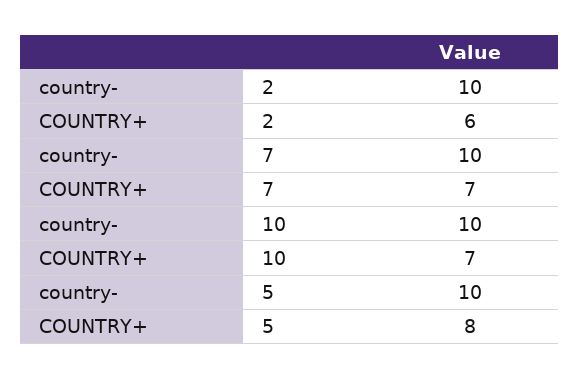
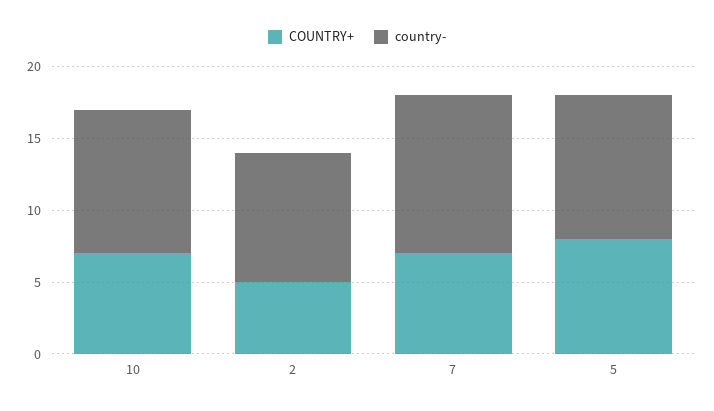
country-, 2: 10 -> 9
COUNTRY+, 2: 6 -> 5
country-, 7: 10 -> 11

